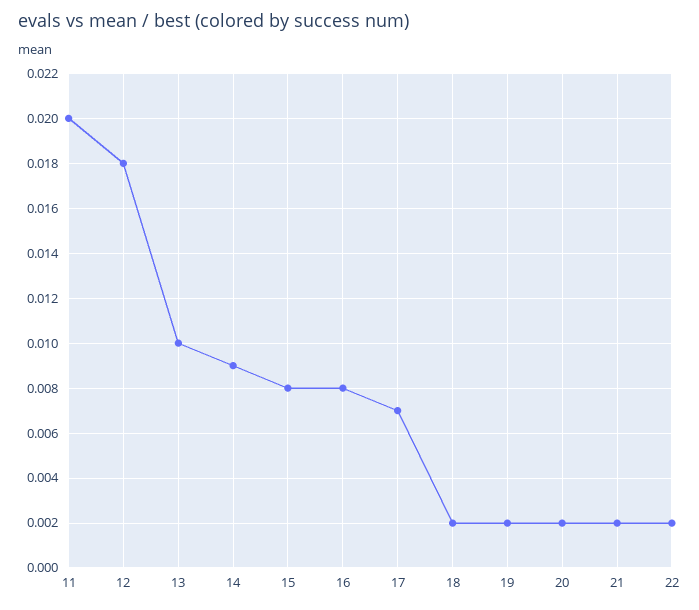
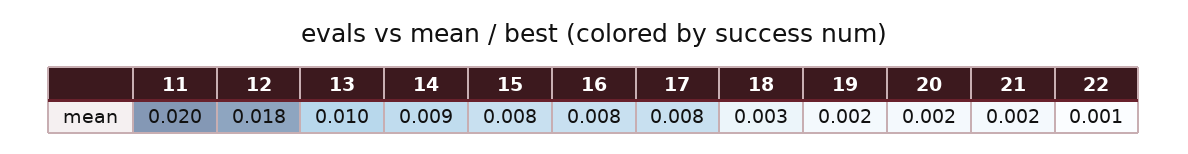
17: 0.007 -> 0.008
18: 0.002 -> 0.003
22: 0.002 -> 0.001

